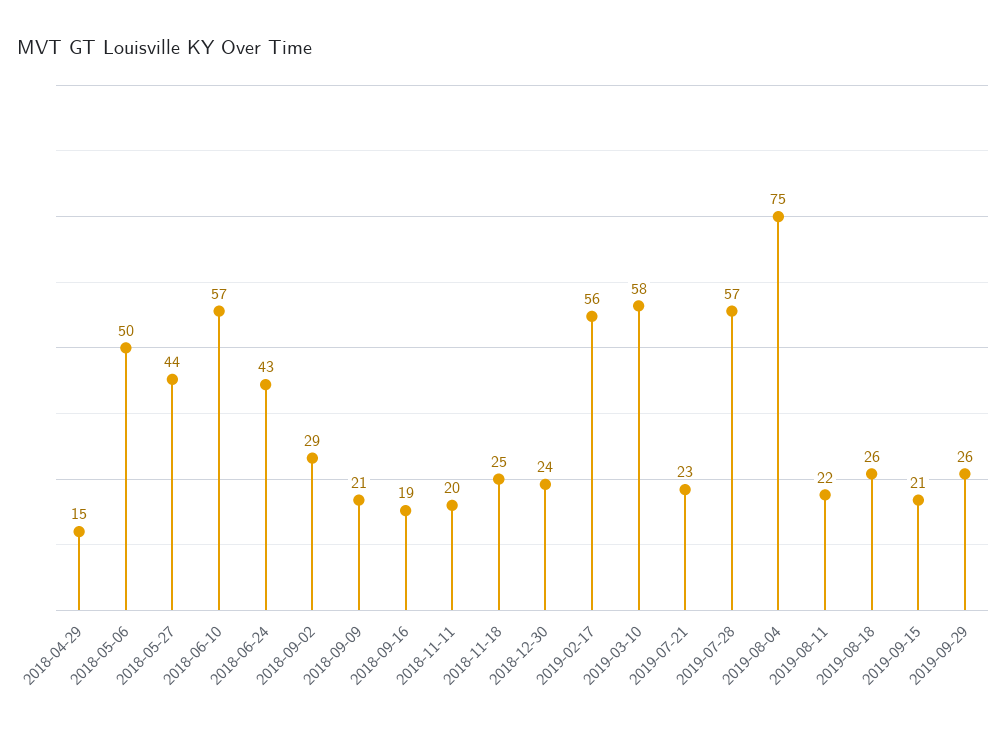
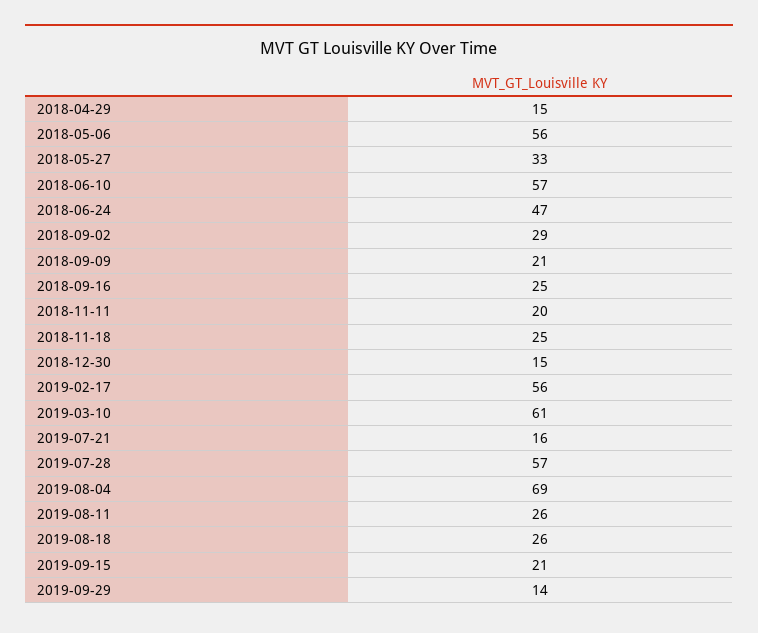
2018-05-06: 50 -> 56
2018-05-27: 44 -> 33
2018-06-24: 43 -> 47
2018-09-16: 19 -> 25
2018-12-30: 24 -> 15
2019-03-10: 58 -> 61
2019-07-21: 23 -> 16
2019-08-04: 75 -> 69
2019-08-11: 22 -> 26
2019-09-29: 26 -> 14

